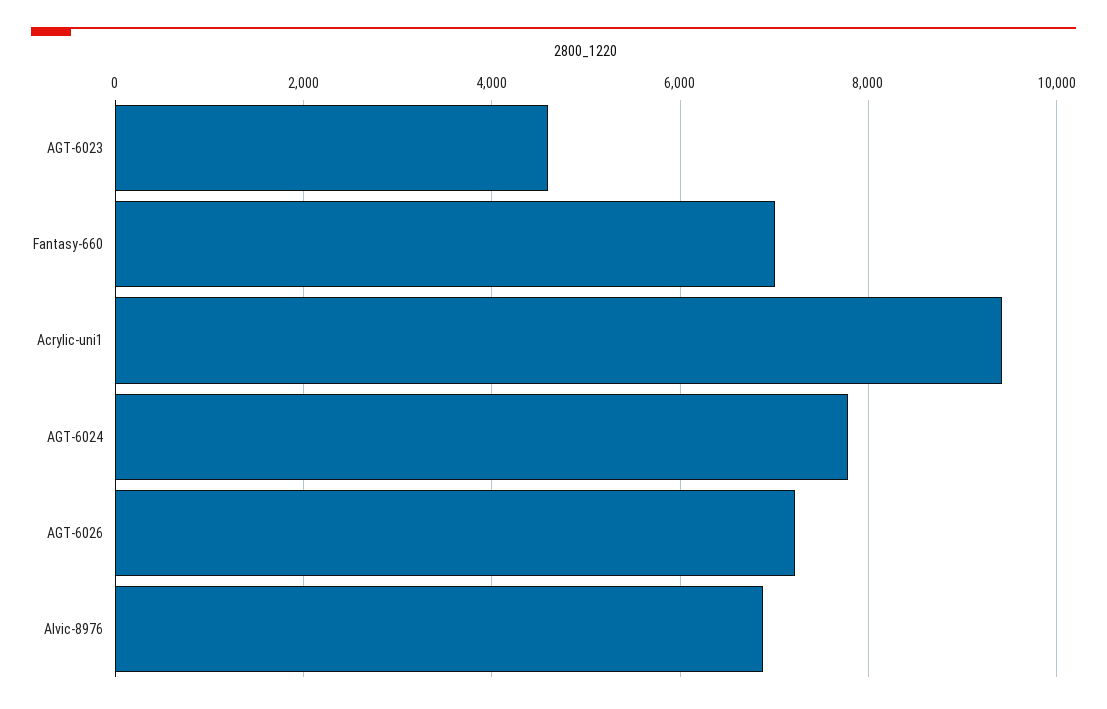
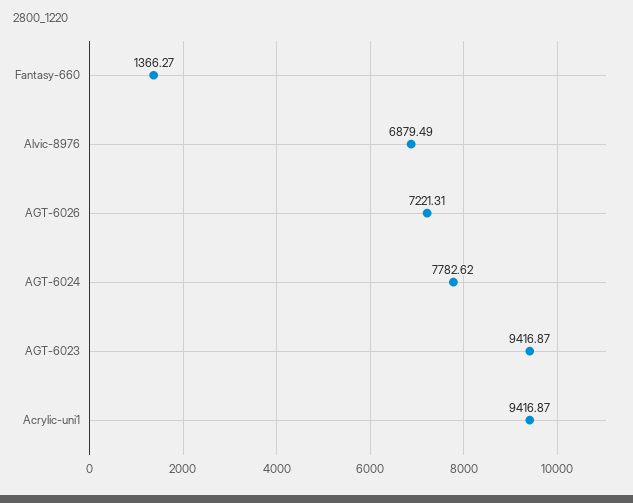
AGT-6023: 4600 -> 9416.87
Fantasy-660: 7000 -> 1366.27

